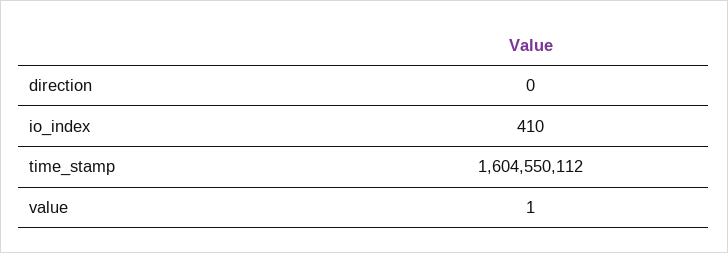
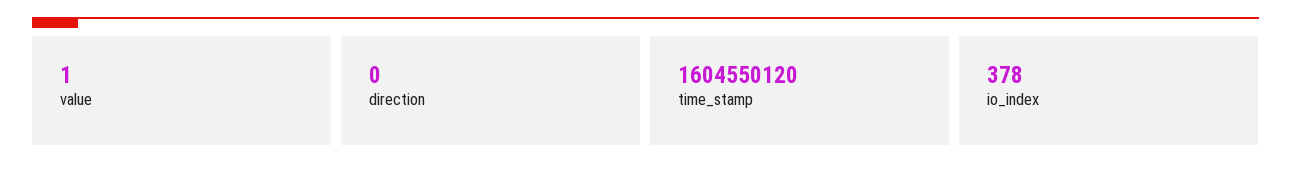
io_index: 410 -> 378
time_stamp: 1604550112 -> 1604550120

